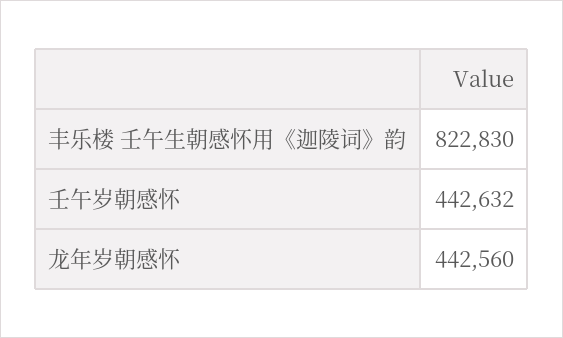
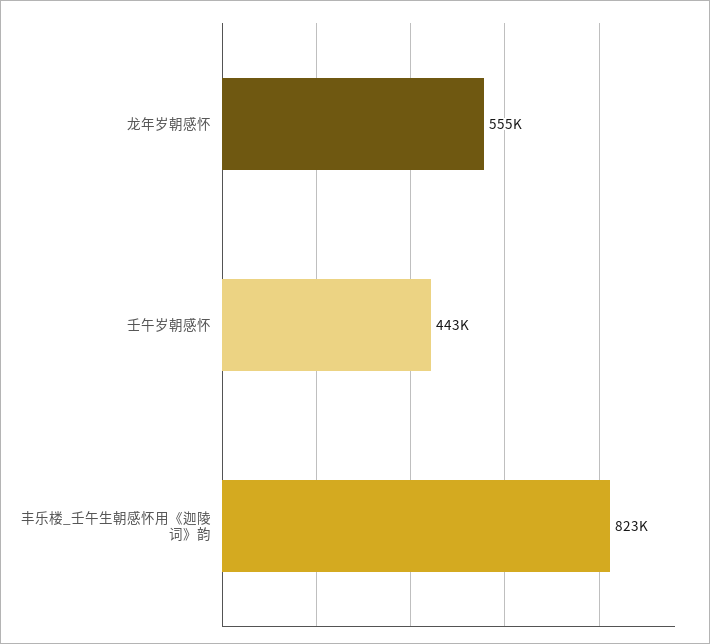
龙年岁朝感怀: 442560 -> 555000

